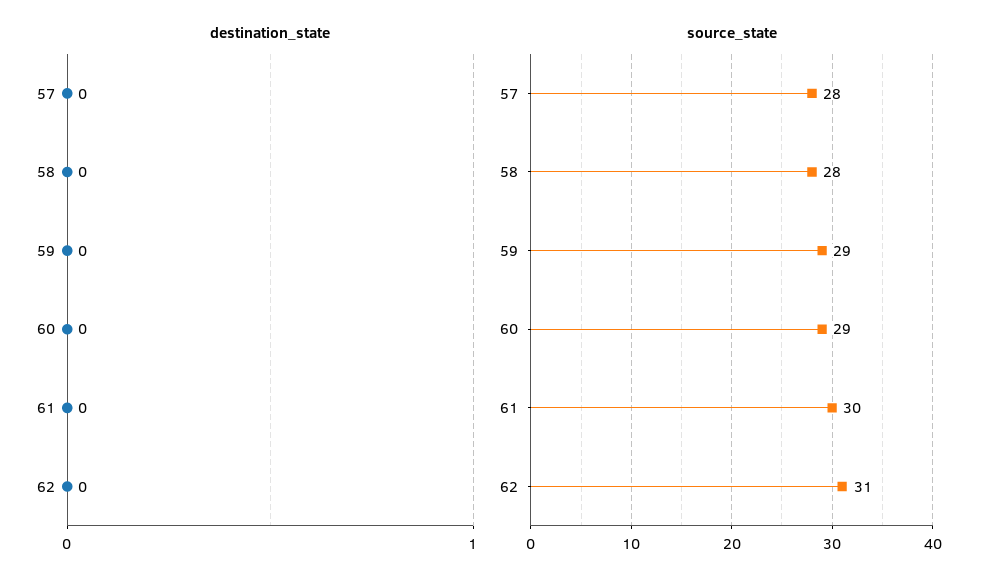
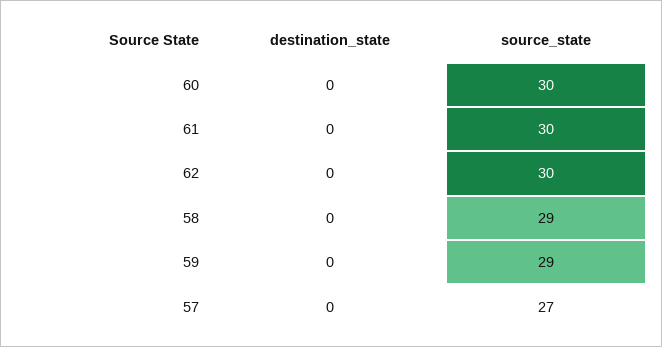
source_state, 57: 28 -> 27
source_state, 58: 28 -> 29
source_state, 60: 29 -> 30
source_state, 62: 31 -> 30

